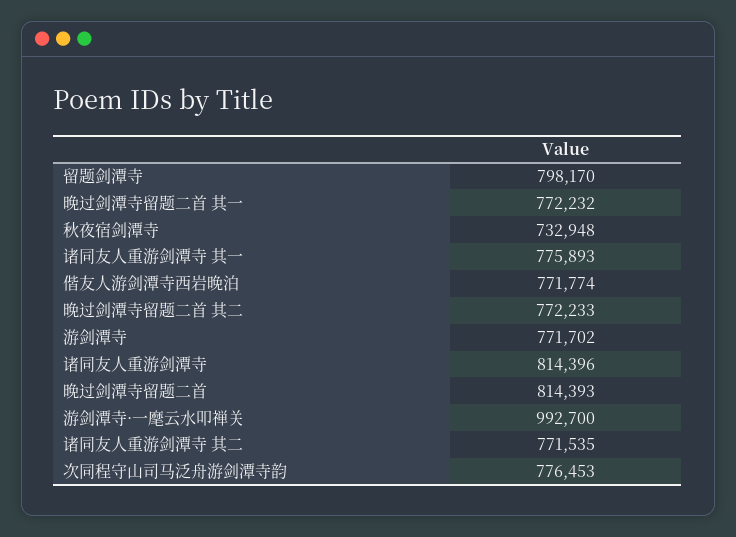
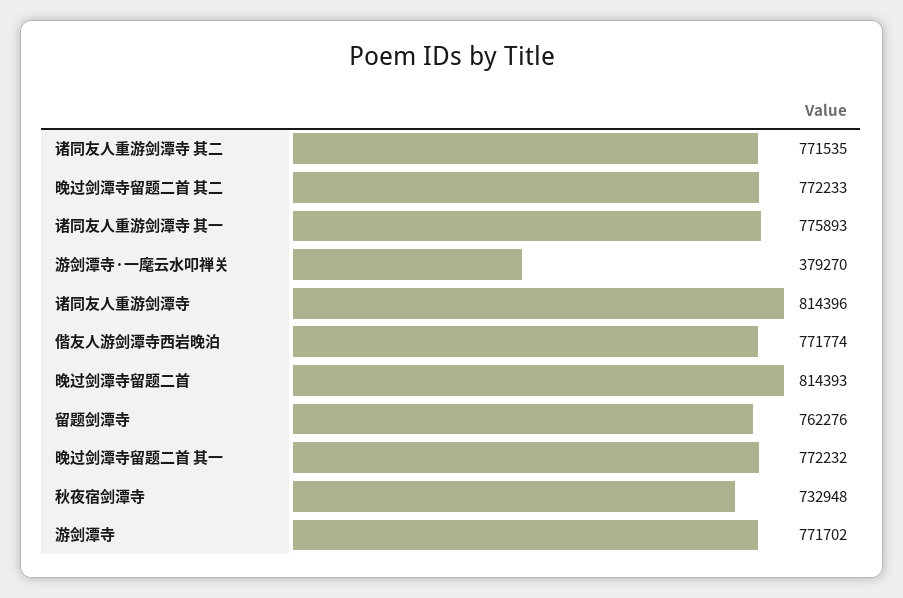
留题剑潭寺: 798170 -> 762276
游剑潭寺·一麾云水叩禅关: 992700 -> 379270
次同程守山司马泛舟游剑潭寺韵: 776453 -> none

